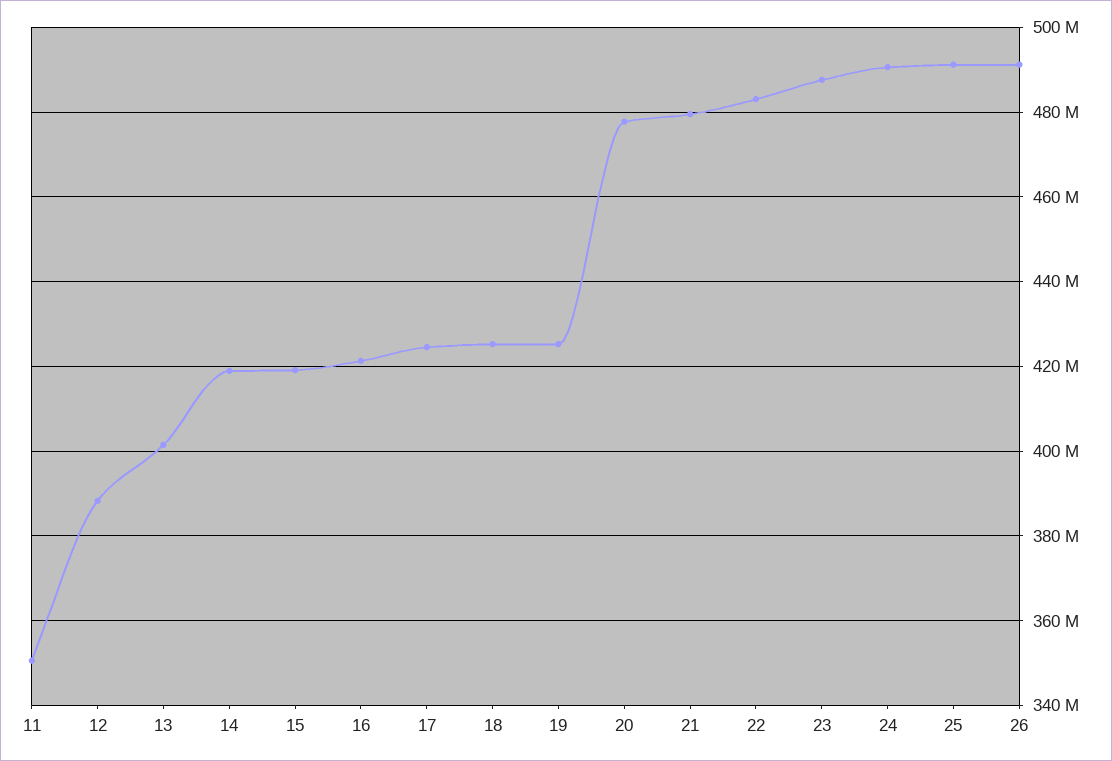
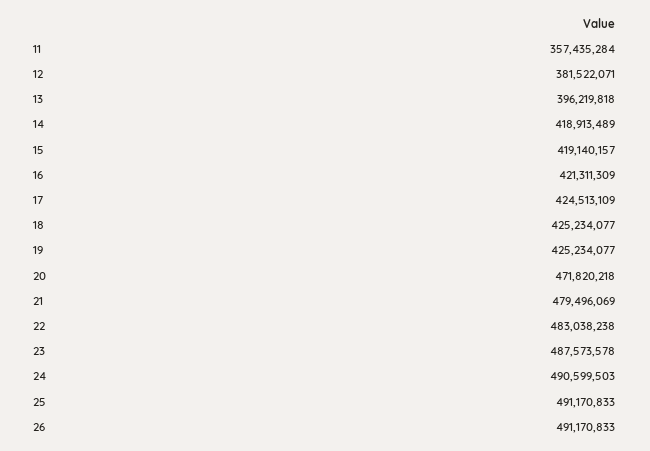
11: 350000000 -> 357435284
12: 388000000 -> 381522071
13: 402000000 -> 396219818
20: 478000000 -> 471820218

